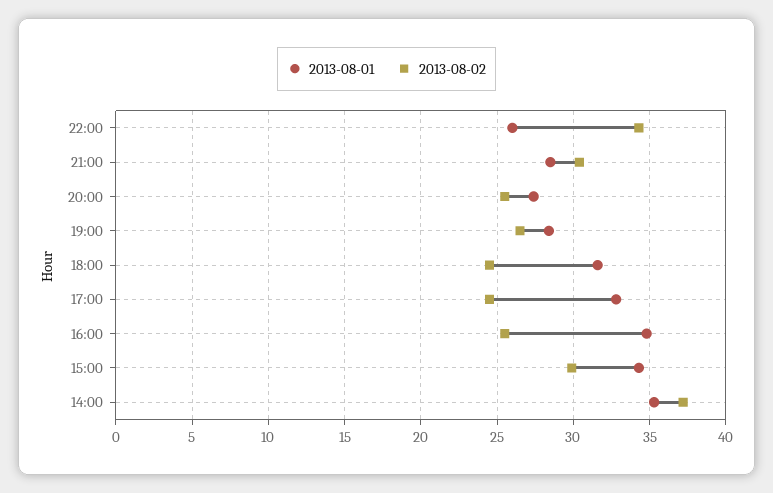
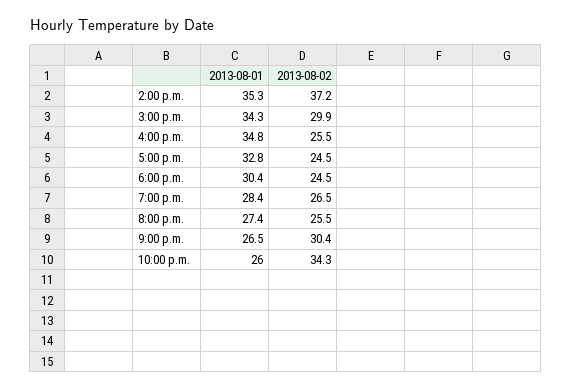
2013-08-01, 21:00: 28.5 -> 26.5
2013-08-01, 18:00: 31.5 -> 30.4

